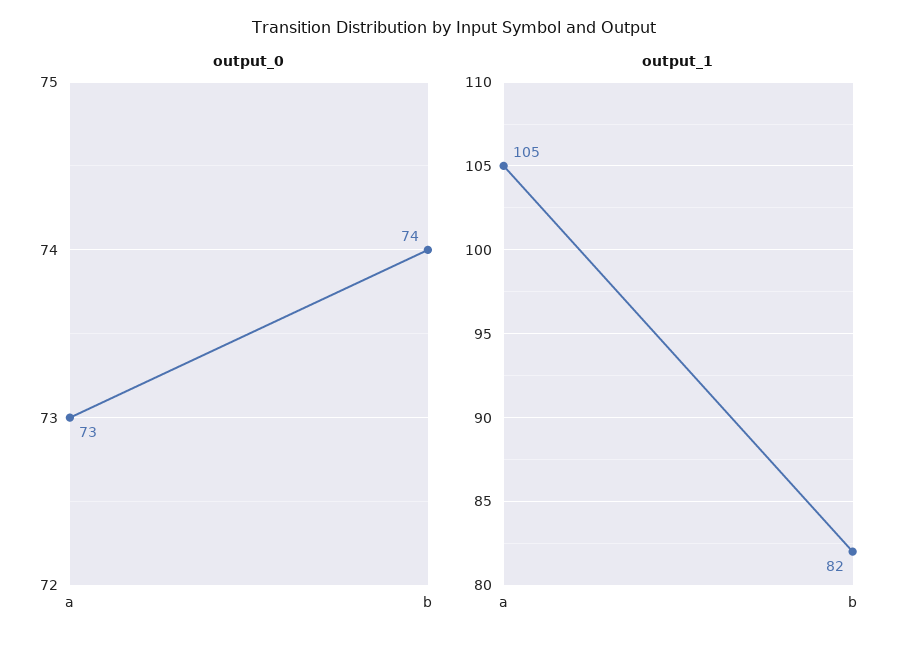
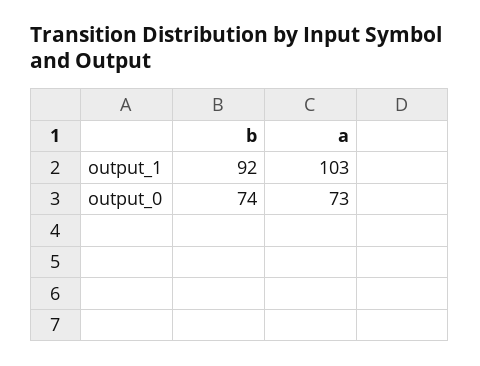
output_1, a: 105 -> 103
output_1, b: 82 -> 92

